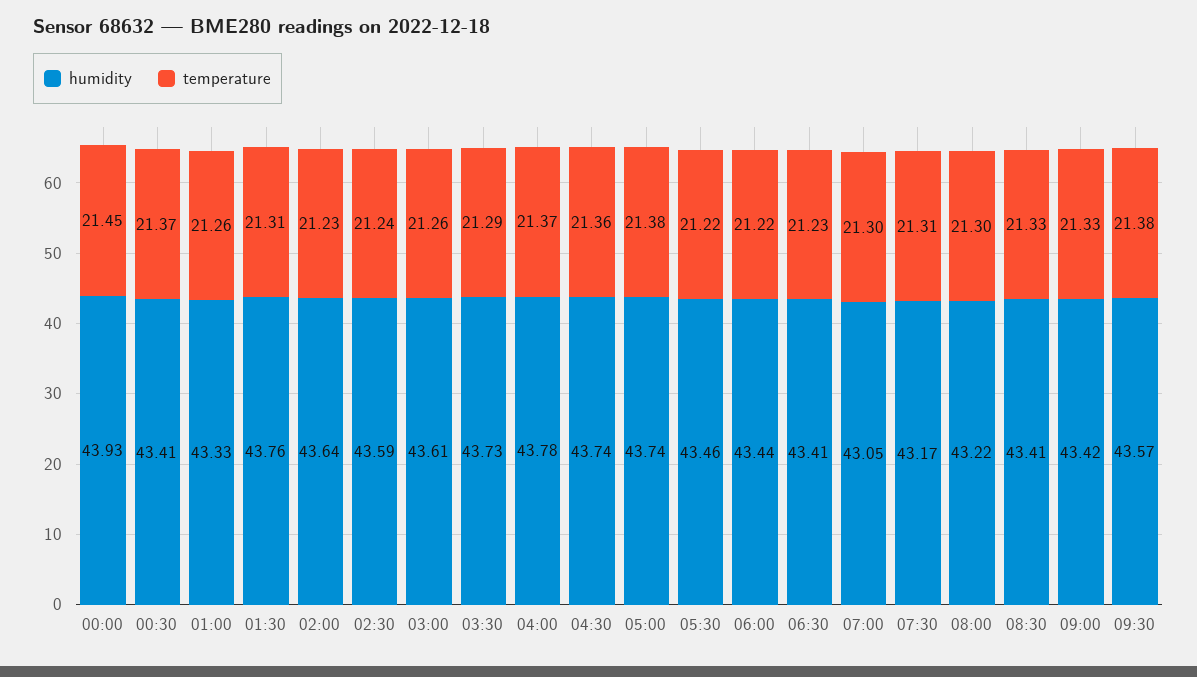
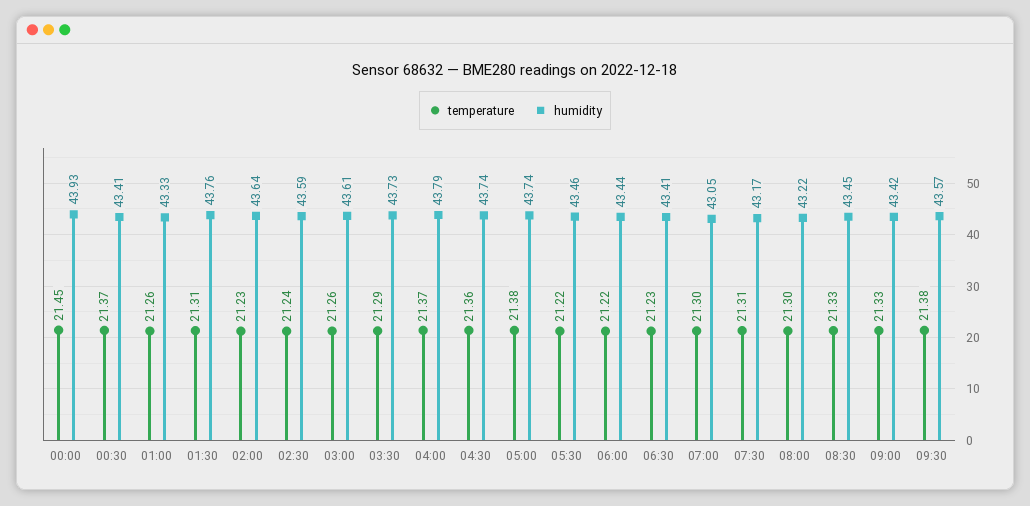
humidity, 04:00: 43.78 -> 43.79
humidity, 08:30: 43.41 -> 43.45

